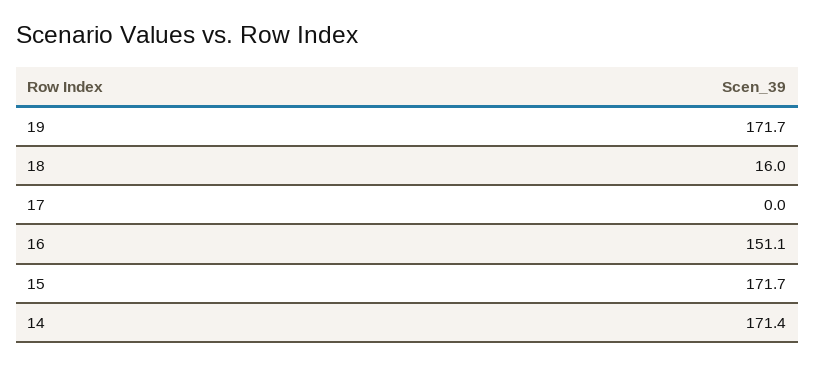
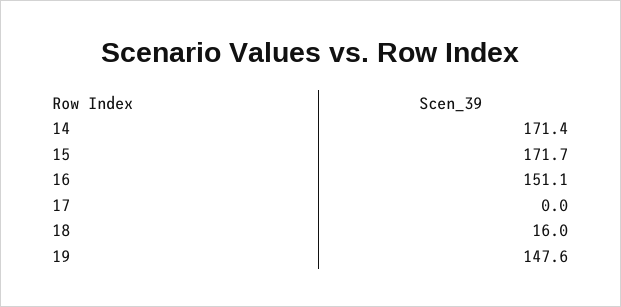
19: 171.7 -> 147.6

